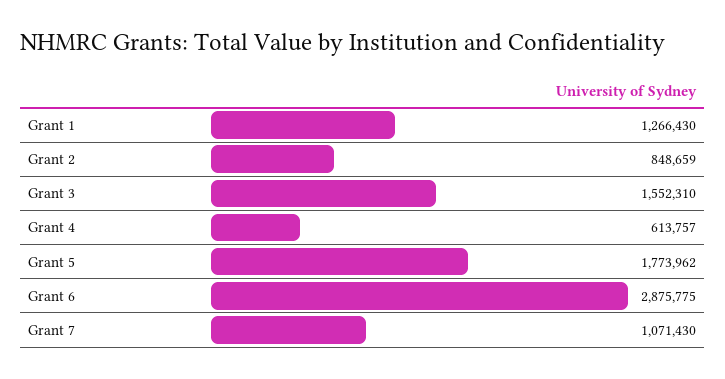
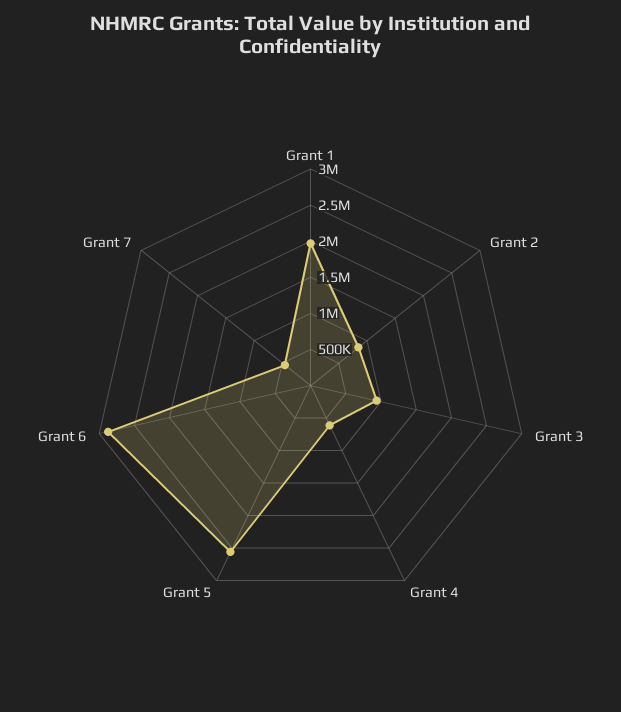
Grant 1: 1266430 -> 2000000
Grant 3: 1552310 -> 1000000
Grant 5: 1773962 -> 2500000
Grant 7: 1071430 -> 500000

